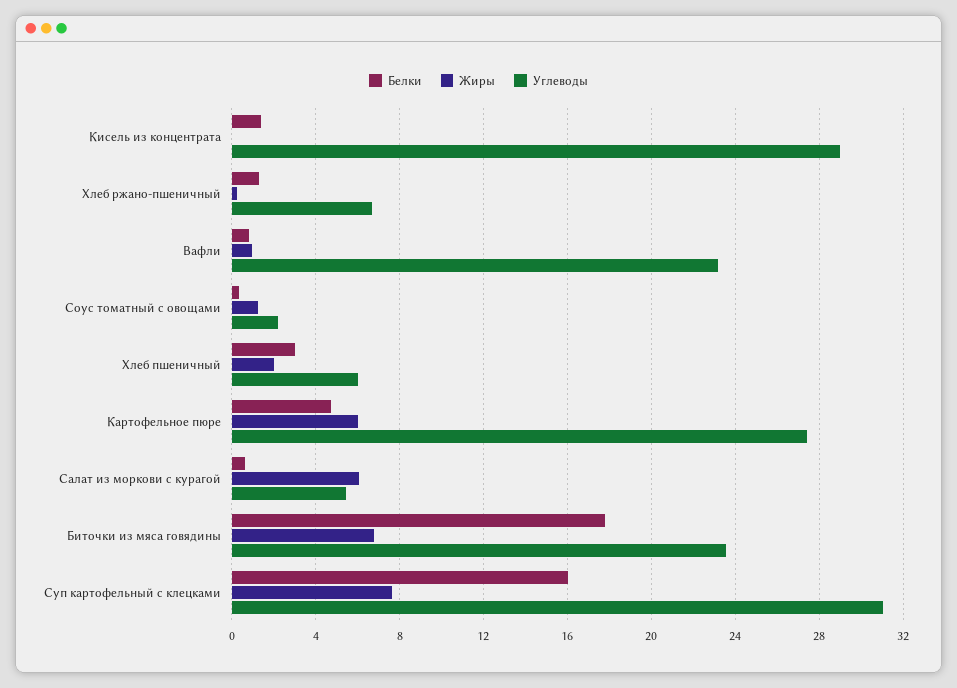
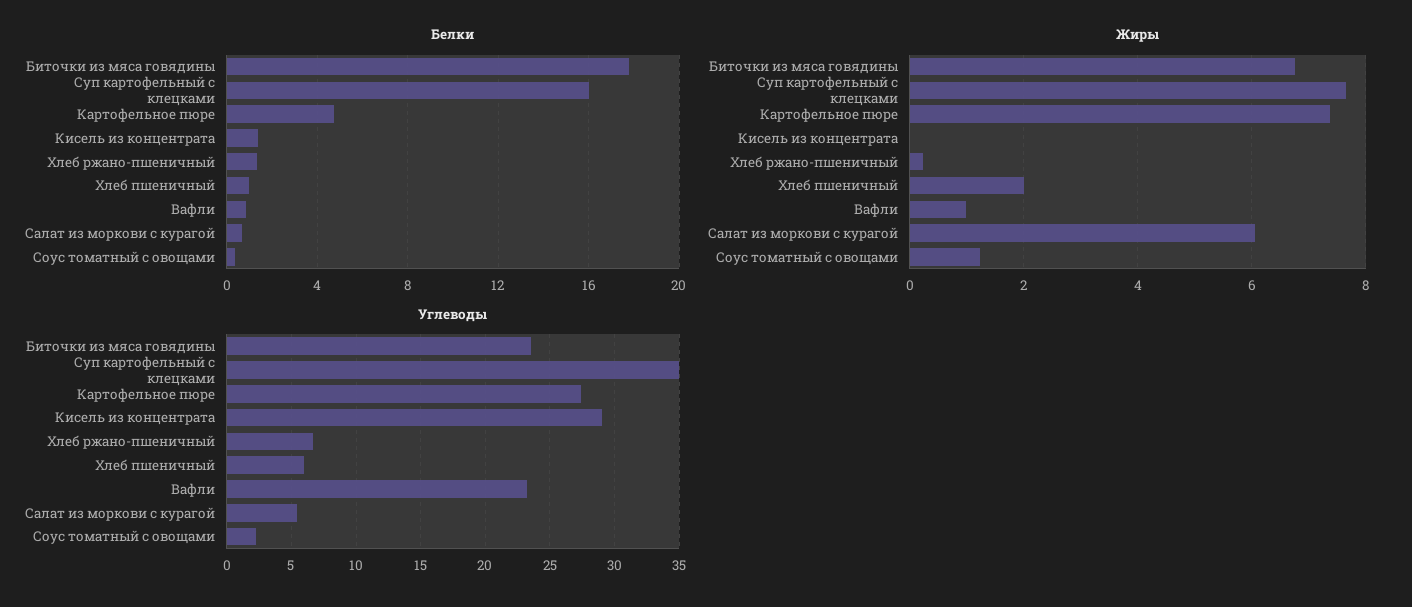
Белки, Хлеб пшеничный: 3 -> 1
Жиры, Картофельное пюре: 6 -> 7.4
Углеводы, Суп картофельный с клецками: 31 -> 35

